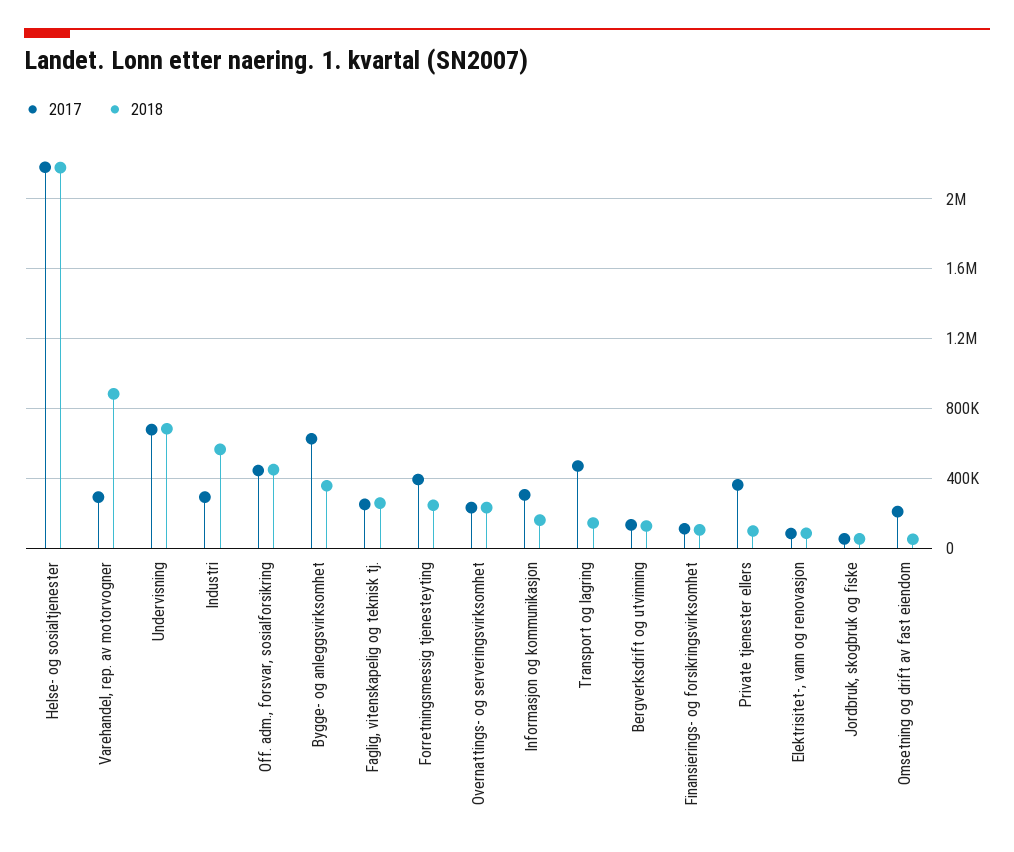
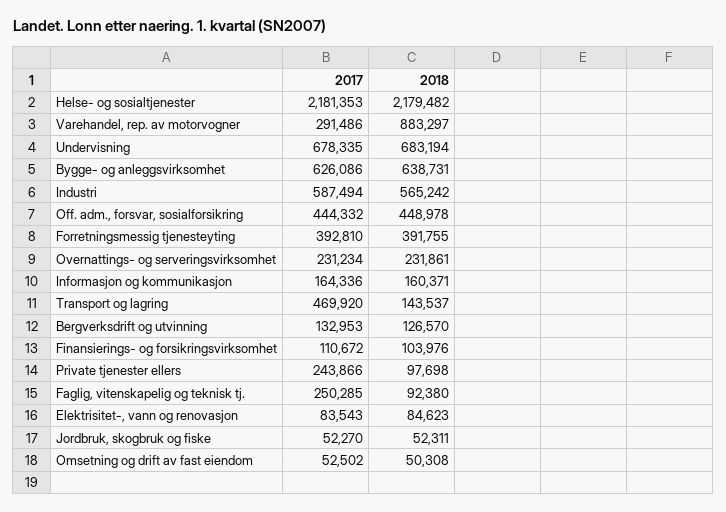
2017, Industri: 300000 -> 587494
2018, Bygge- og anleggsvirksomhet: 350000 -> 638731
2018, Faglig, vitenskapelig og teknisk tj.: 250000 -> 92380
2018, Forretningsmessig tjenesteyting: 250000 -> 391755
2017, Informasjon og kommunikasjon: 300000 -> 164336
2017, Private tjenester ellers: 350000 -> 243866
2017, Omsetning og drift av fast eiendom: 200000 -> 52502

